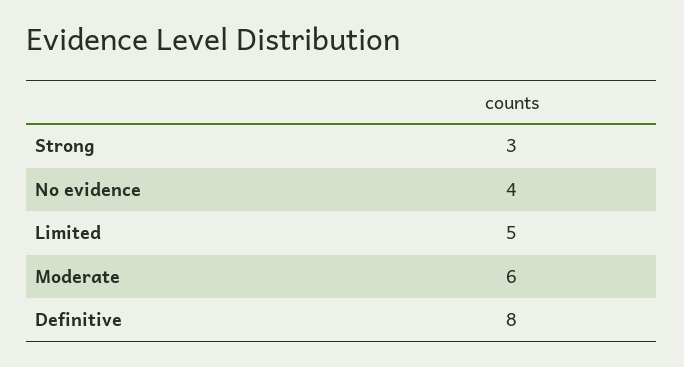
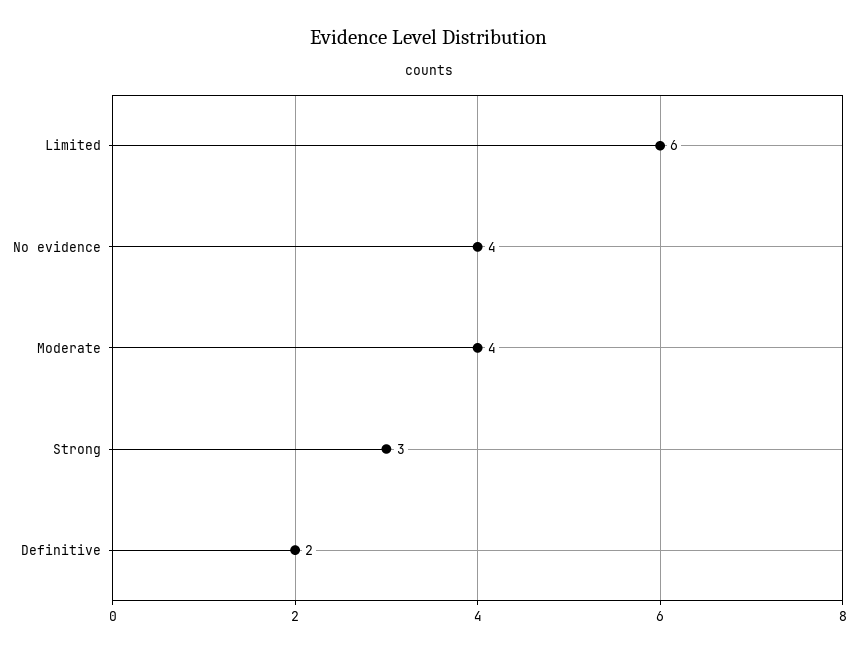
Limited: 5 -> 6
Moderate: 6 -> 4
Definitive: 8 -> 2

